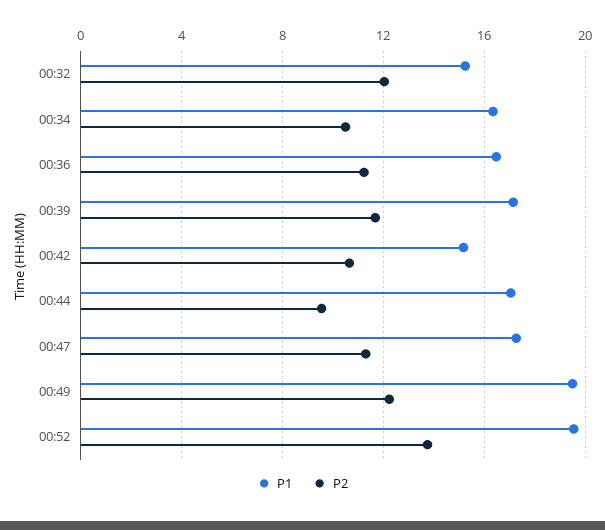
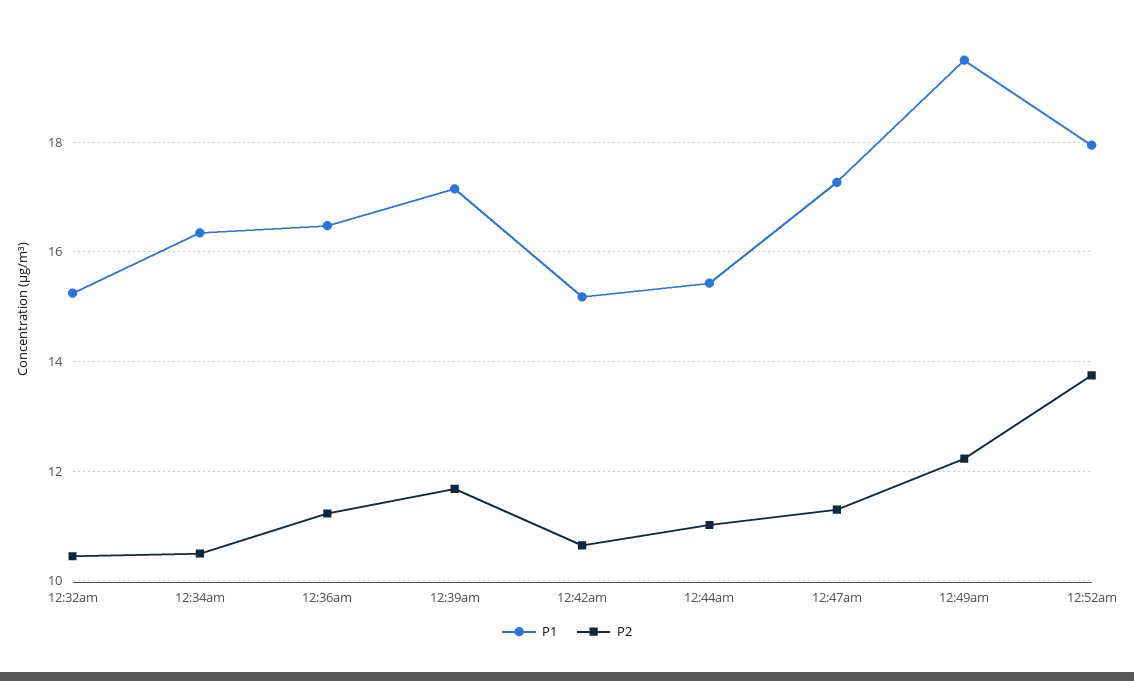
P2, 00:32: 12 -> 10.4
P1, 00:44: 17 -> 15.4
P2, 00:44: 9.5 -> 11
P1, 00:52: 19.5 -> 18

